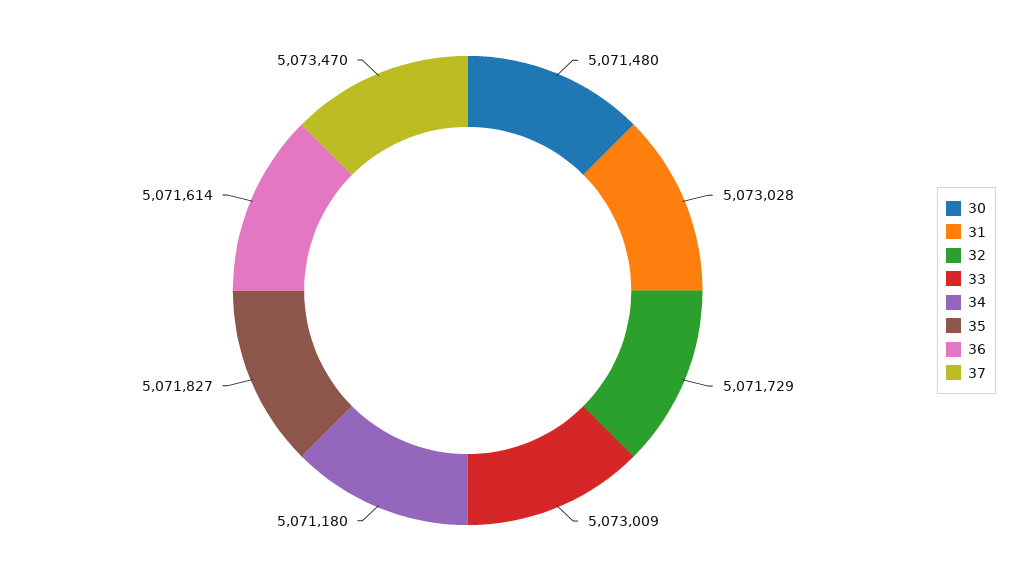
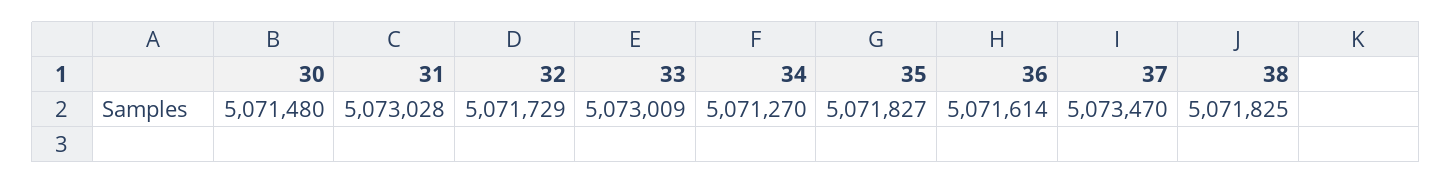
34: 5071180 -> 5071270
38: none -> 5071825

